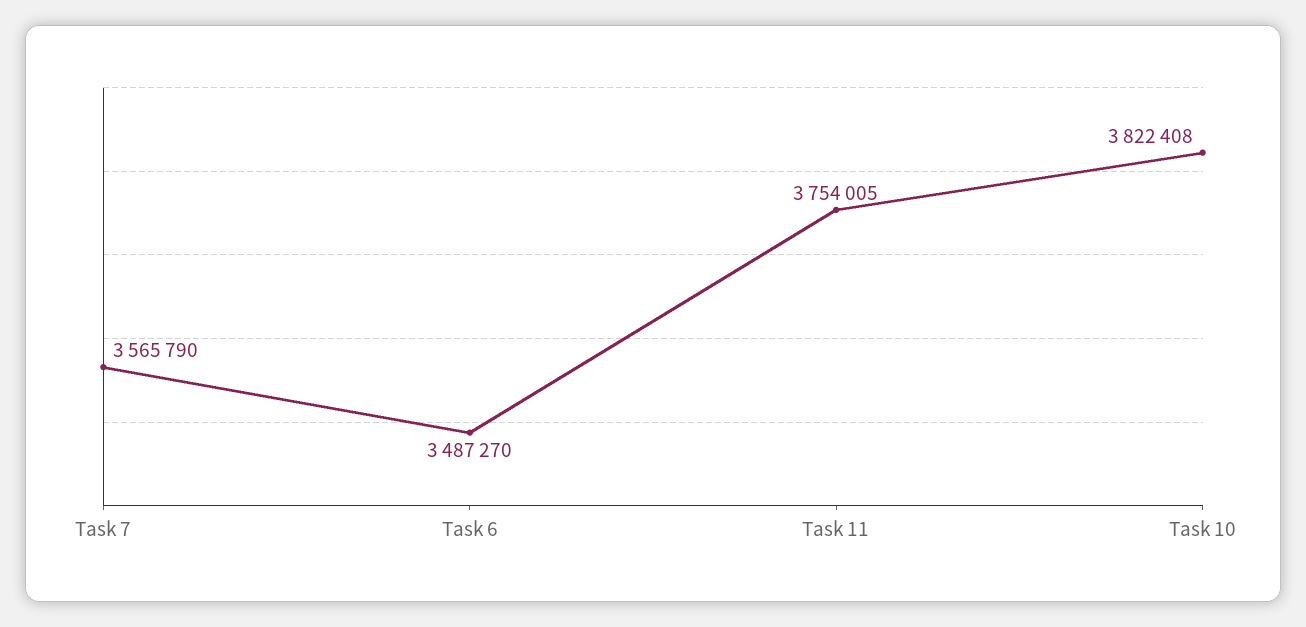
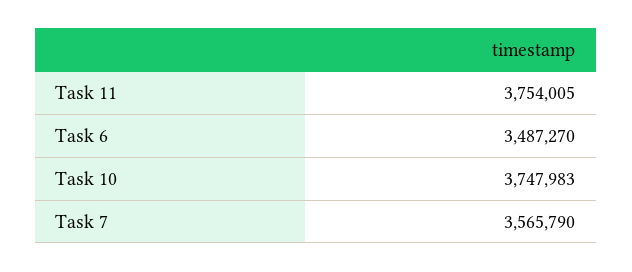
Task 10: 3822408 -> 3747983

